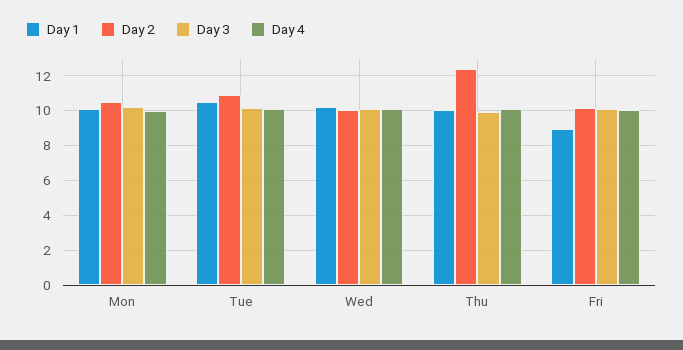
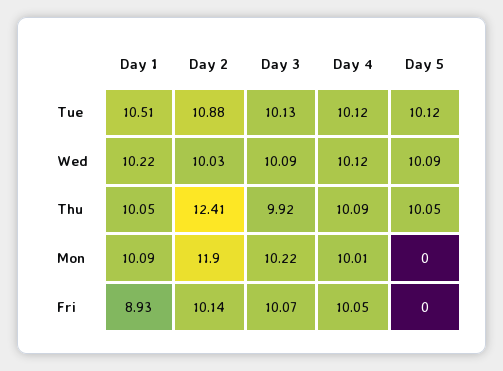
Day 2, Mon: 10.5 -> 11.9
Day 5, Tue: none -> 10.12
Day 5, Wed: none -> 10.09
Day 5, Thu: none -> 10.05
Day 5, Mon: none -> 0
Day 5, Fri: none -> 0

